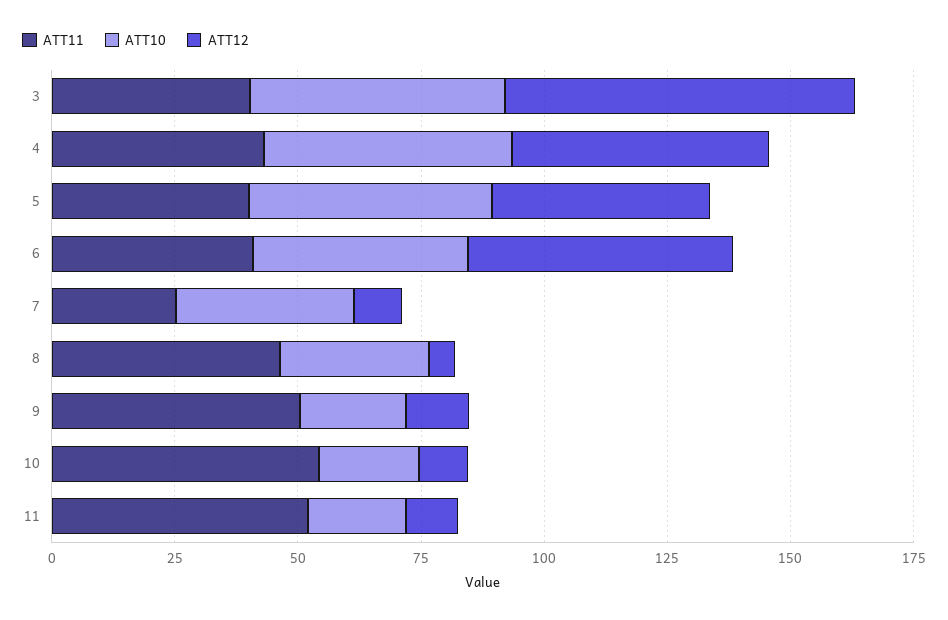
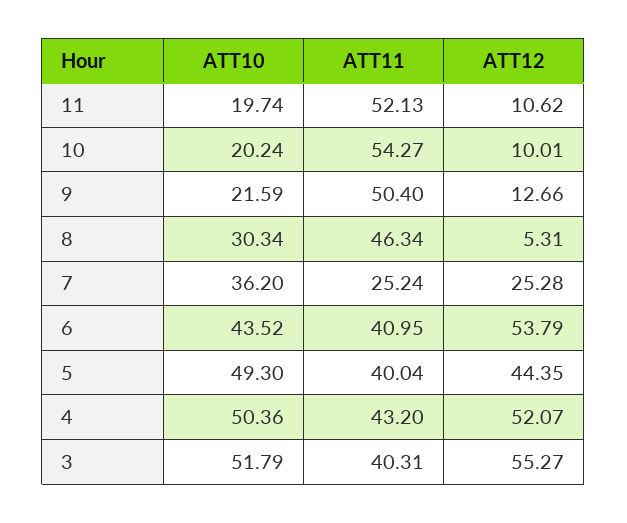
ATT12, 3: 70 -> 55.27
ATT12, 7: 10 -> 25.28

